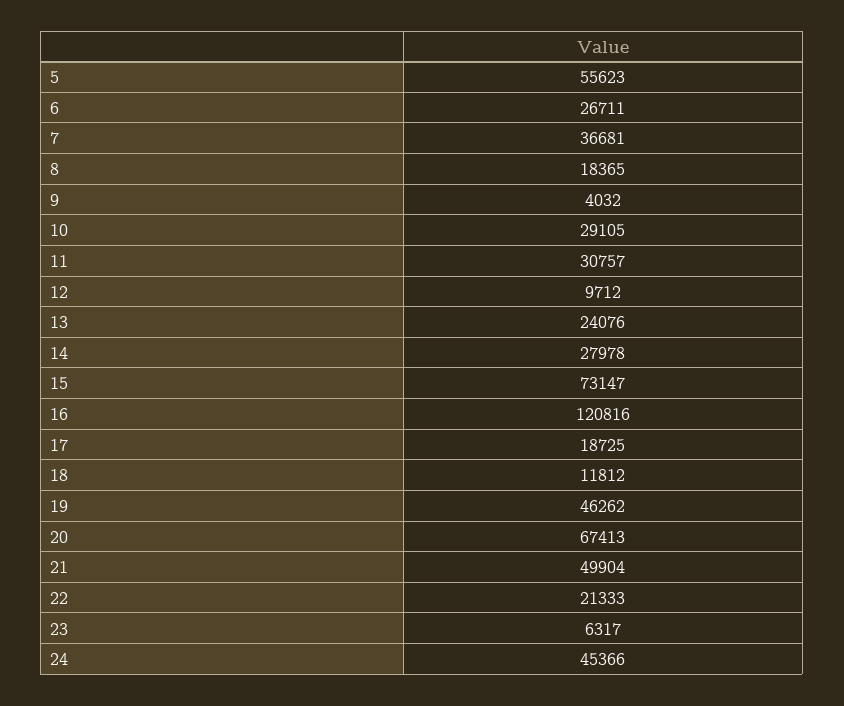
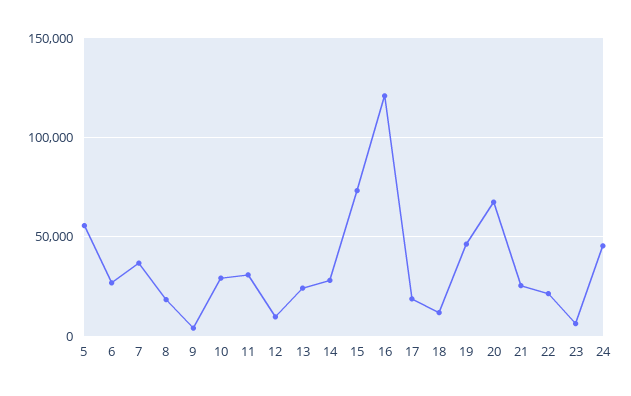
21: 49904 -> 25000

